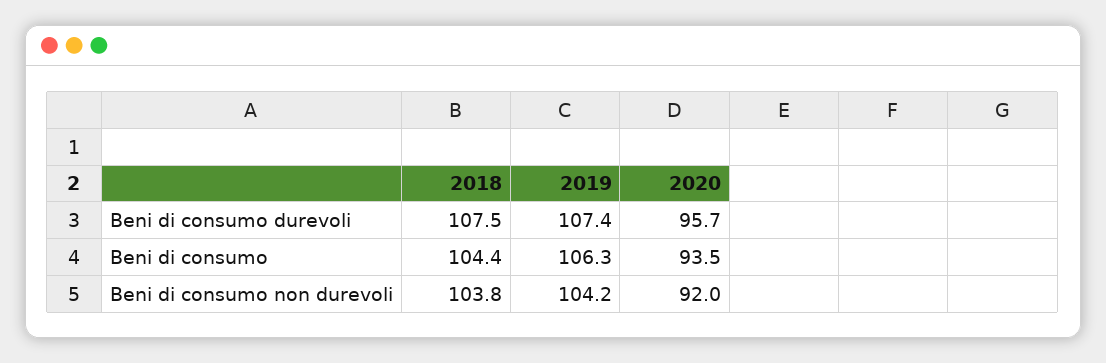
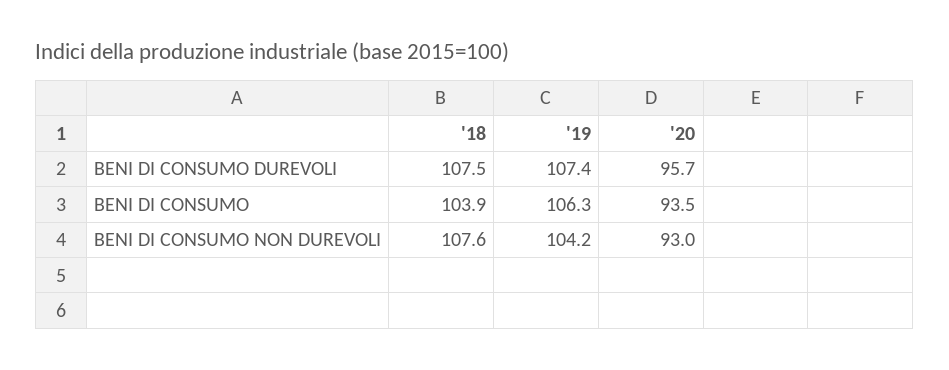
2018, Beni di consumo: 104.4 -> 103.9
2018, Beni di consumo non durevoli: 103.8 -> 107.6
2020, Beni di consumo non durevoli: 92 -> 93

